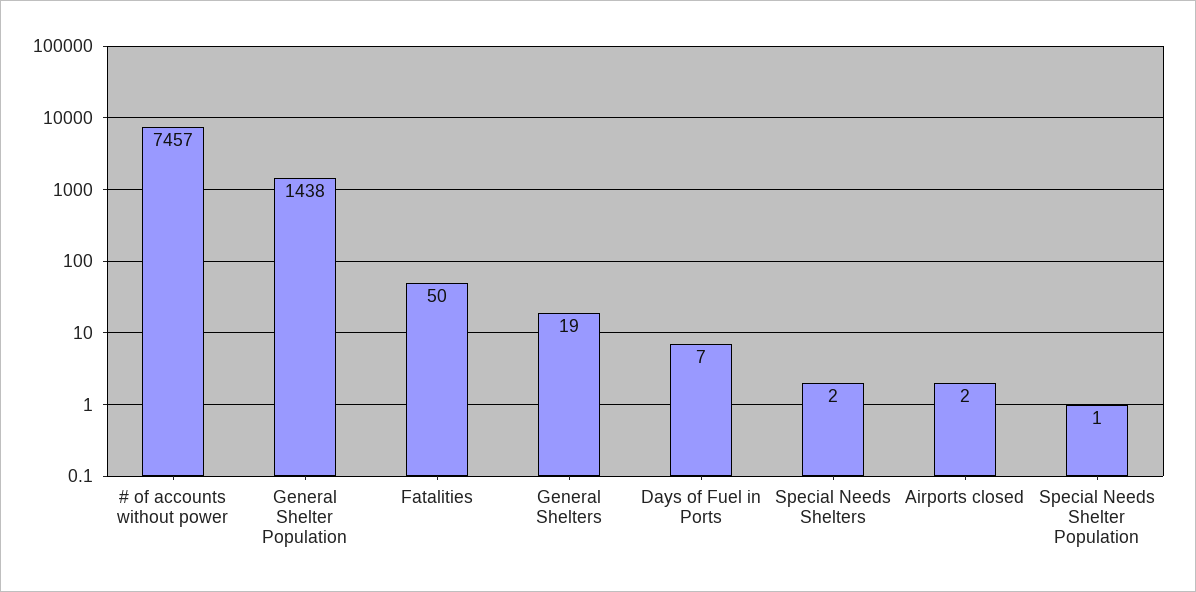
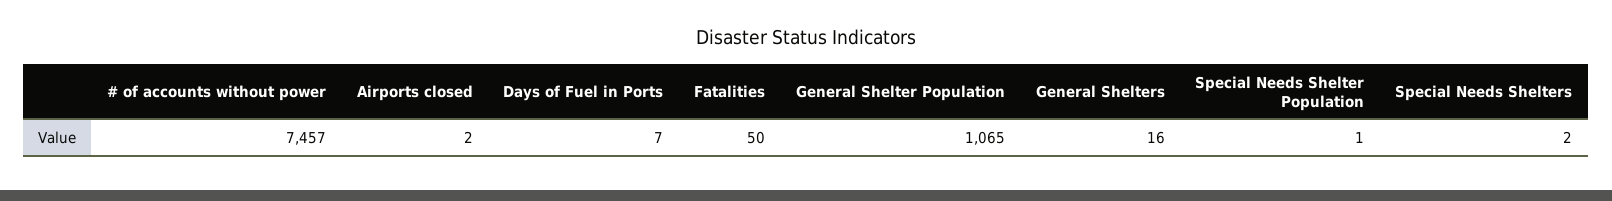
General Shelter Population: 1438 -> 1065
General Shelters: 19 -> 16

